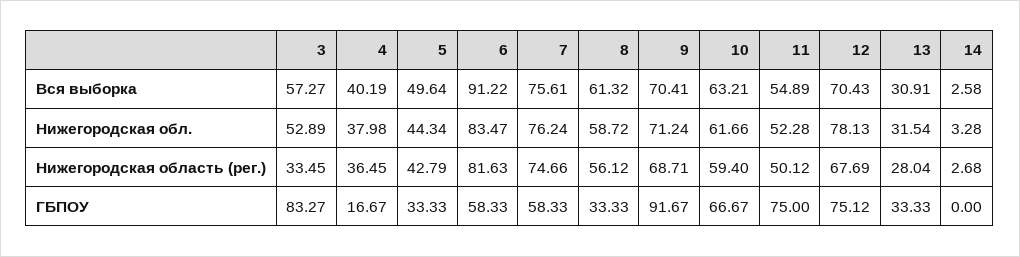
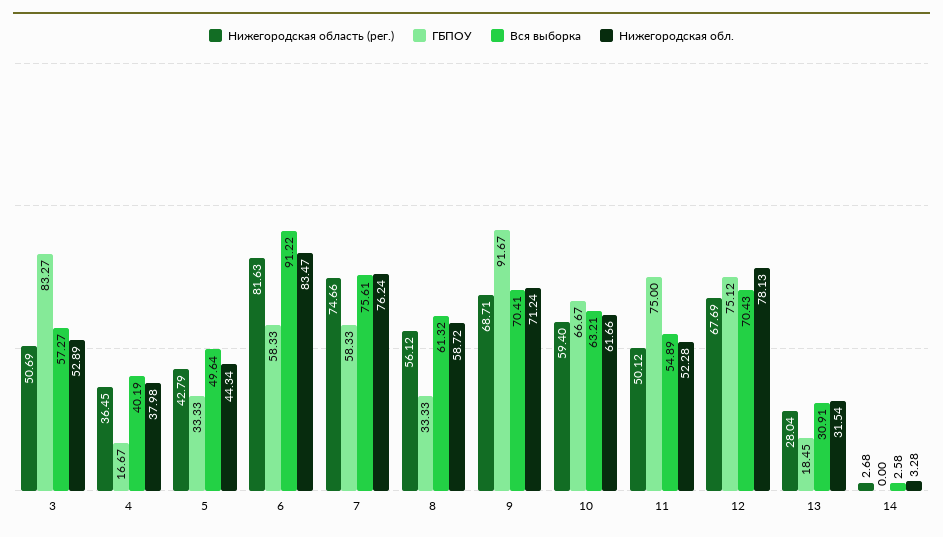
Нижегородская область (рег.), 3: 33.45 -> 50.69
ГБПОУ, 13: 33.33 -> 18.45

